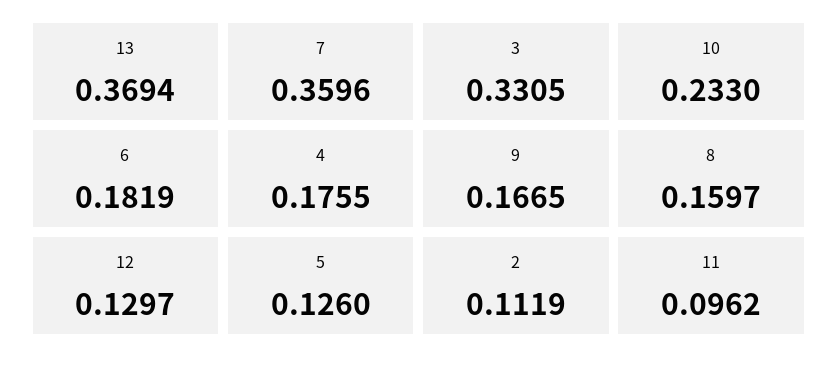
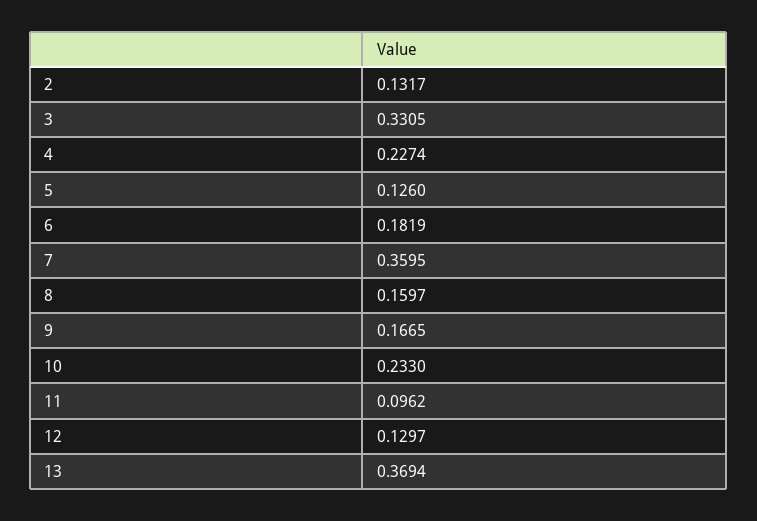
7: 0.3596 -> 0.3595
4: 0.1755 -> 0.2274
2: 0.1119 -> 0.1317

